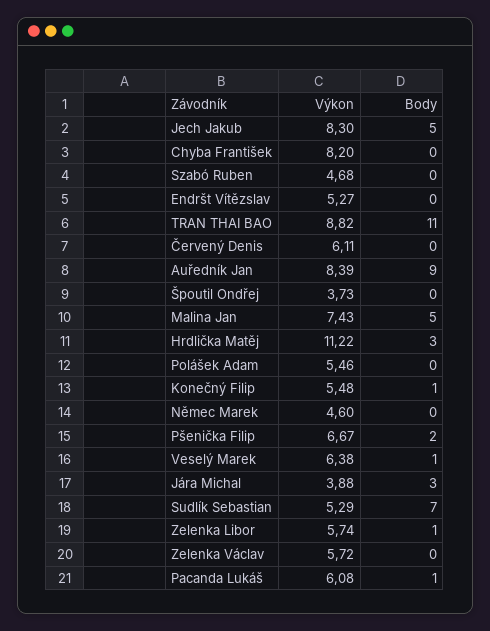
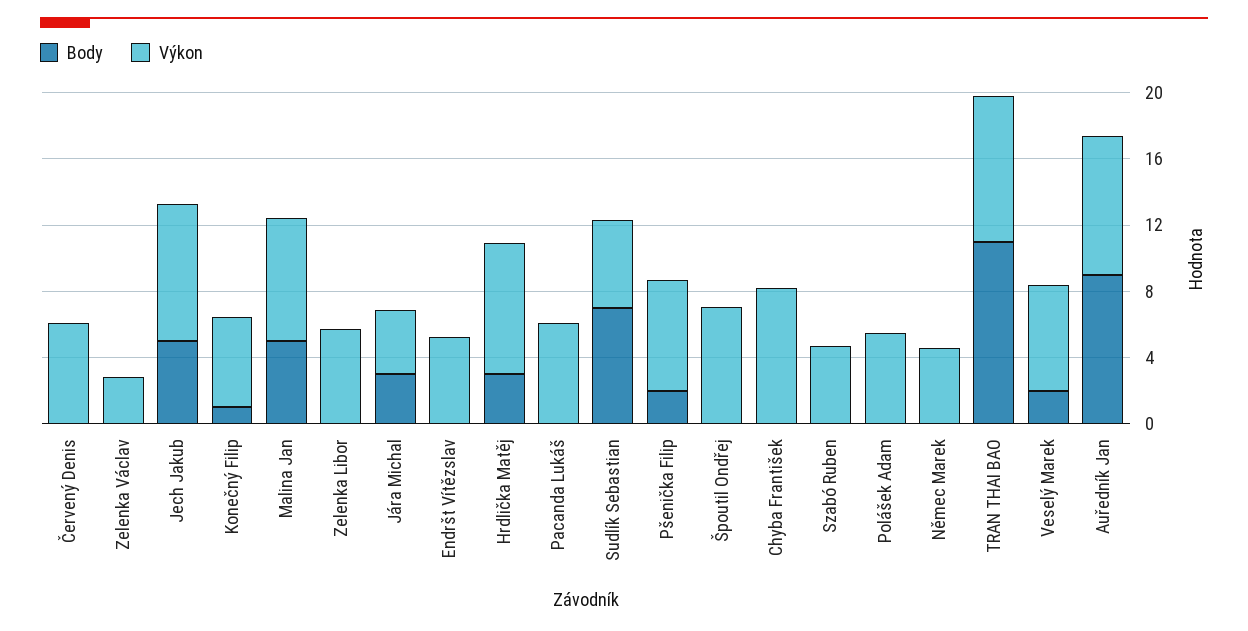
Výkon, Špoutil Ondřej: 3.73 -> 7
Výkon, Hrdlička Matěj: 11.22 -> 8
Body, Veselý Marek: 1 -> 2
Body, Zelenka Libor: 1 -> 0
Výkon, Zelenka Václav: 5.72 -> 3
Body, Pacanda Lukáš: 1 -> 0

